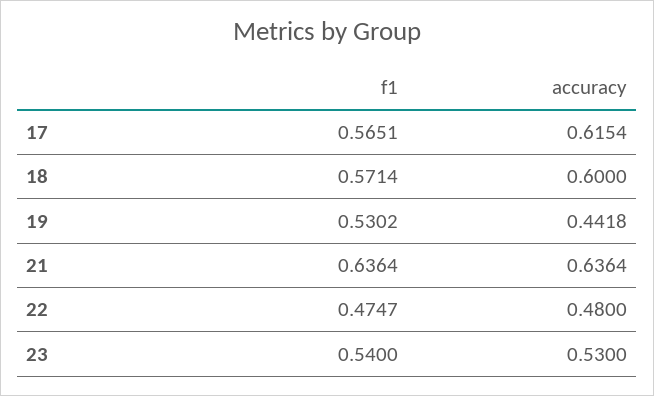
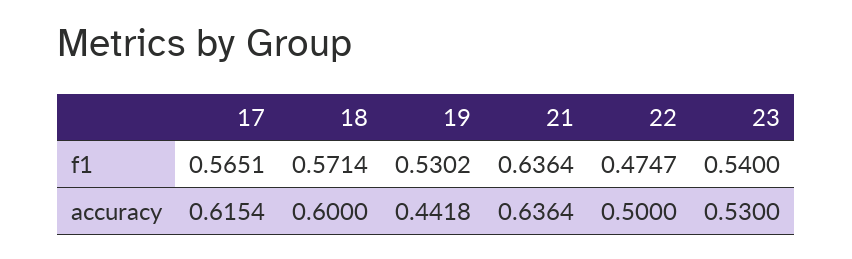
accuracy, 22: 0.48 -> 0.5

